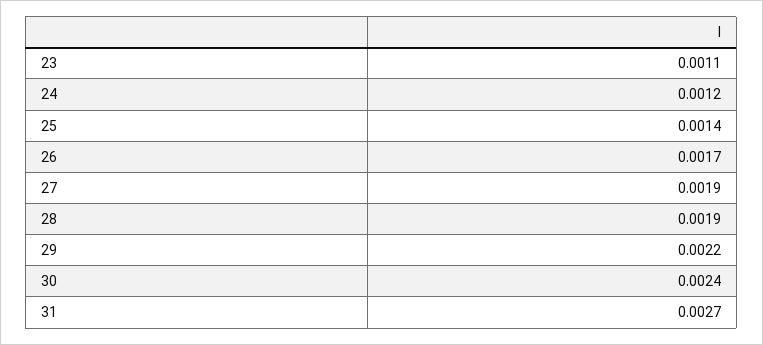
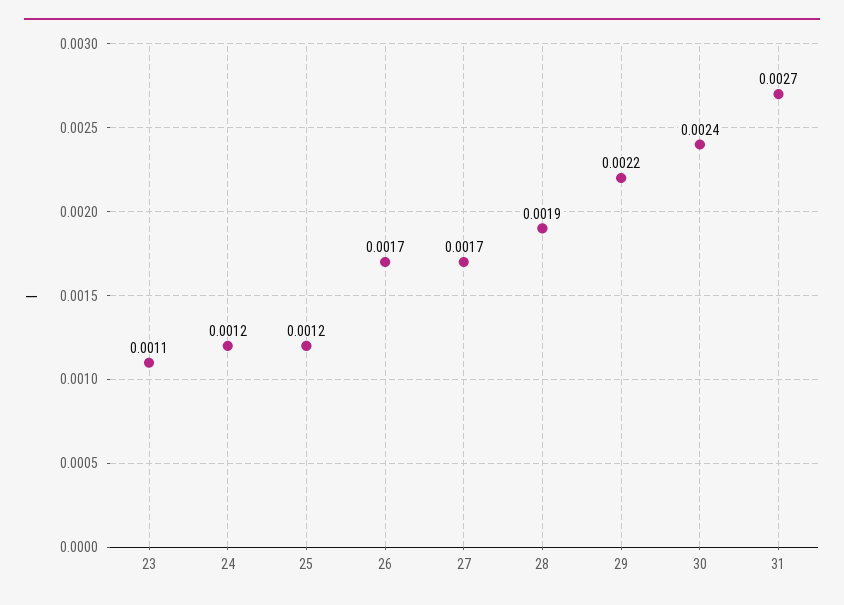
25: 0.0014 -> 0.0012
27: 0.0019 -> 0.0017

